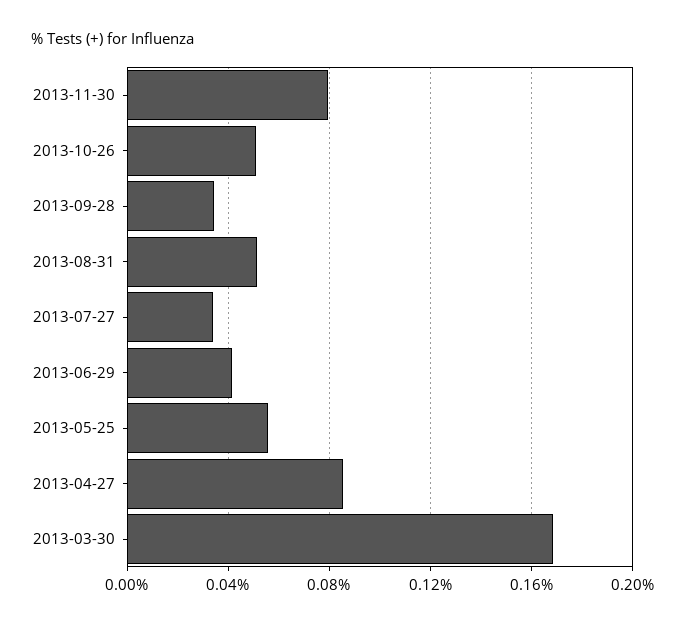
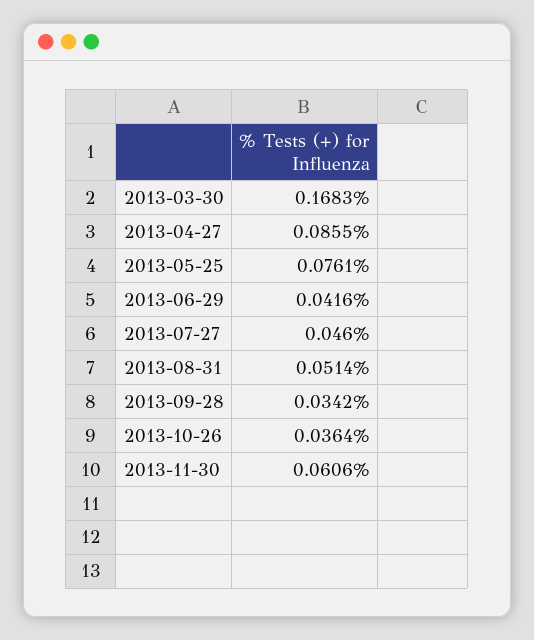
2013-11-30: 0.08 -> 0.0606
2013-10-26: 0.05 -> 0.0364
2013-07-27: 0.035 -> 0.046
2013-05-25: 0.055 -> 0.0761

